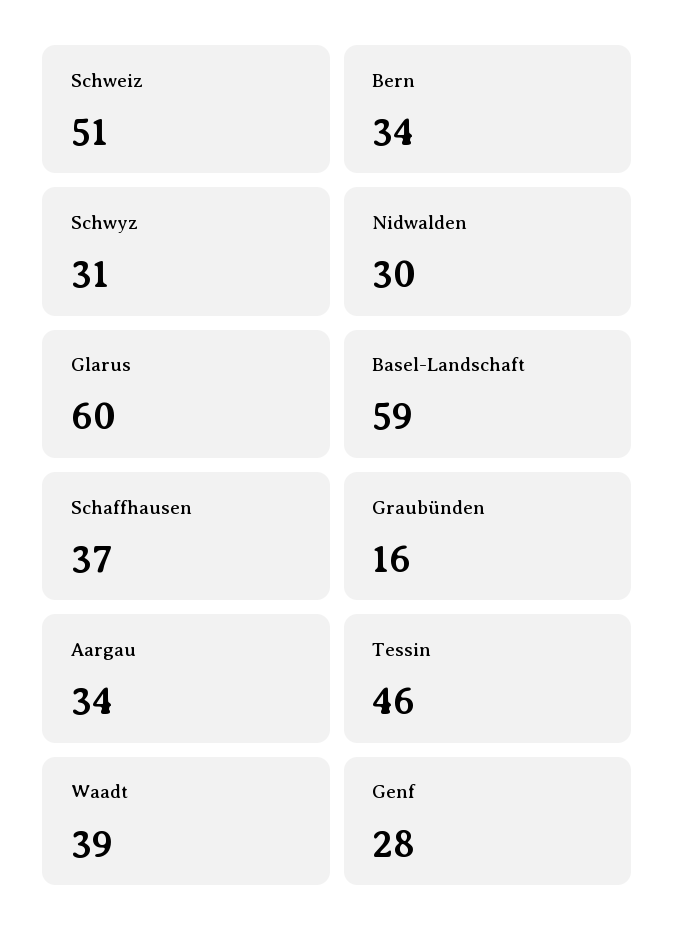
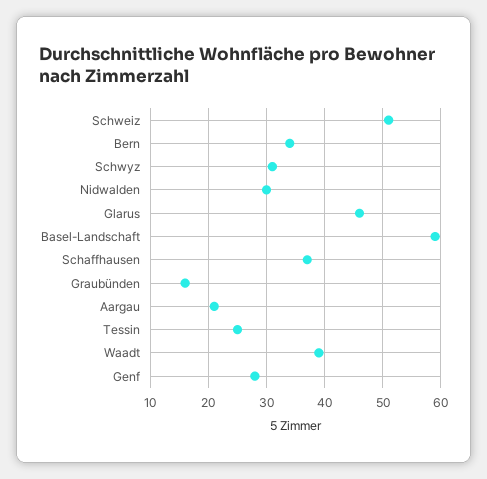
Glarus: 60 -> 45
Aargau: 34 -> 20
Tessin: 46 -> 25

